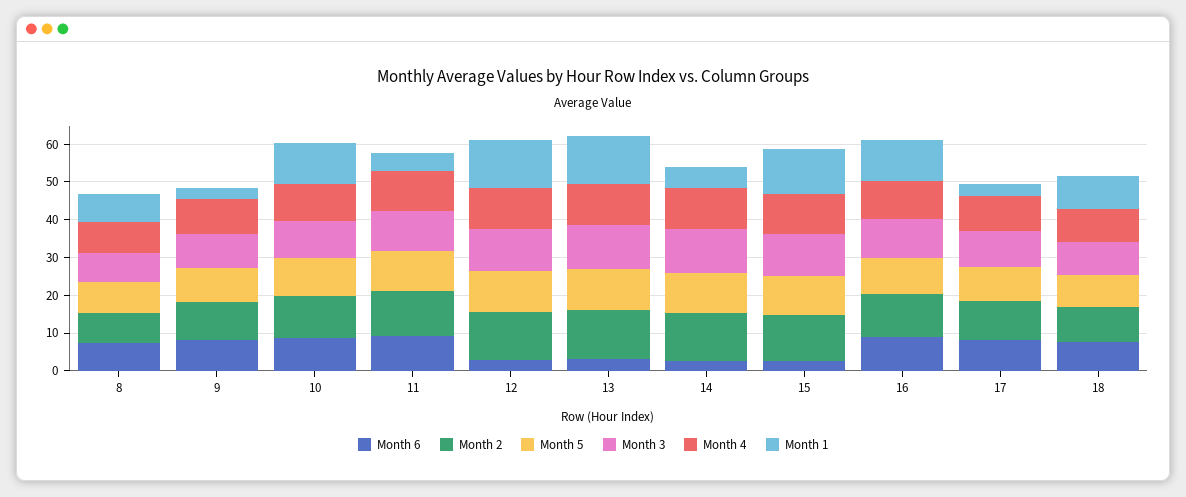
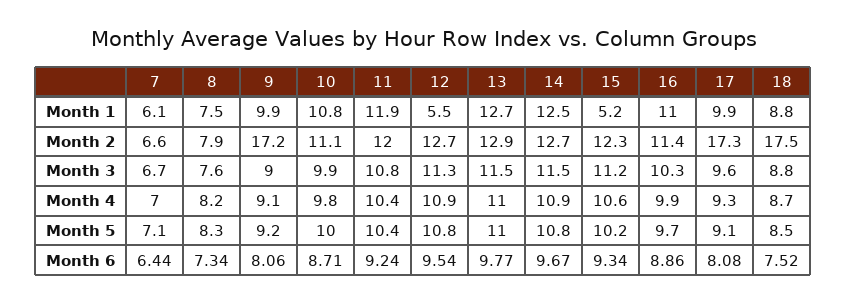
Month 2, 9: 10 -> 17.2
Month 1, 9: 2.5 -> 9.9
Month 1, 11: 5 -> 11.9
Month 6, 12: 2.5 -> 9.54
Month 1, 12: 12.5 -> 5.5
Month 6, 13: 2.5 -> 9.77
Month 6, 14: 2.5 -> 9.67
Month 1, 14: 5 -> 12.5
Month 6, 15: 2.5 -> 9.34
Month 1, 15: 12.5 -> 5.2
Month 2, 17: 10 -> 17.3
Month 1, 17: 2.5 -> 9.9
Month 2, 18: 10 -> 17.5
Month 1, 7: none -> 6.1
Month 2, 7: none -> 6.6
Month 3, 7: none -> 6.7
Month 4, 7: none -> 7
Month 5, 7: none -> 7.1
Month 6, 7: none -> 6.44

